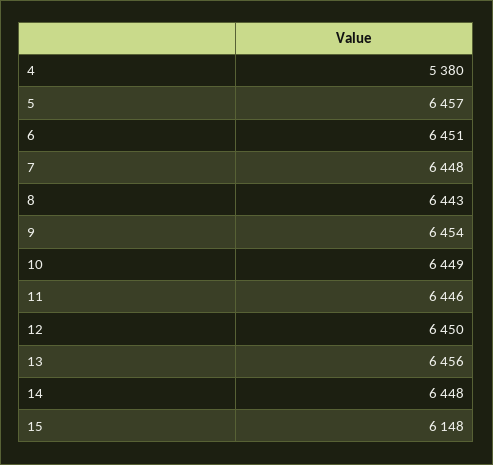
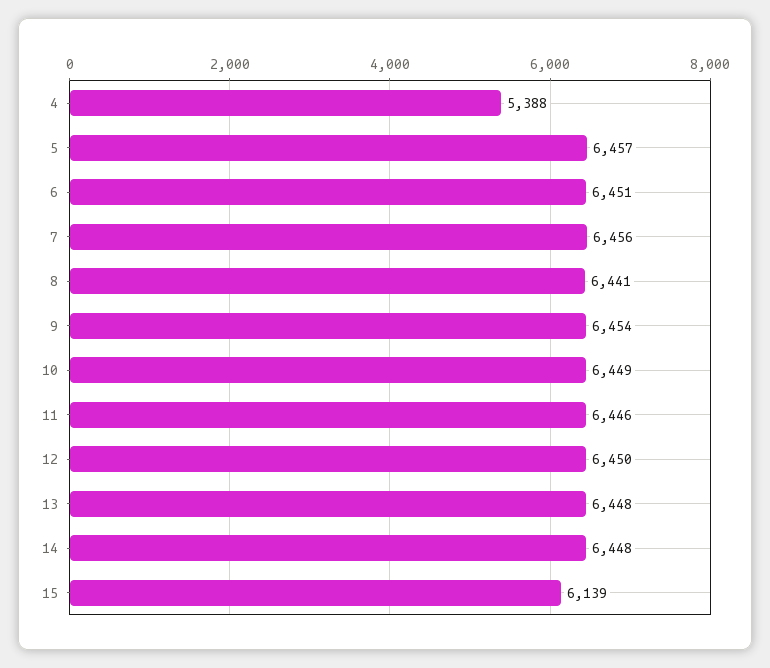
4: 5380 -> 5388
7: 6448 -> 6456
8: 6443 -> 6441
13: 6456 -> 6448
15: 6148 -> 6139

